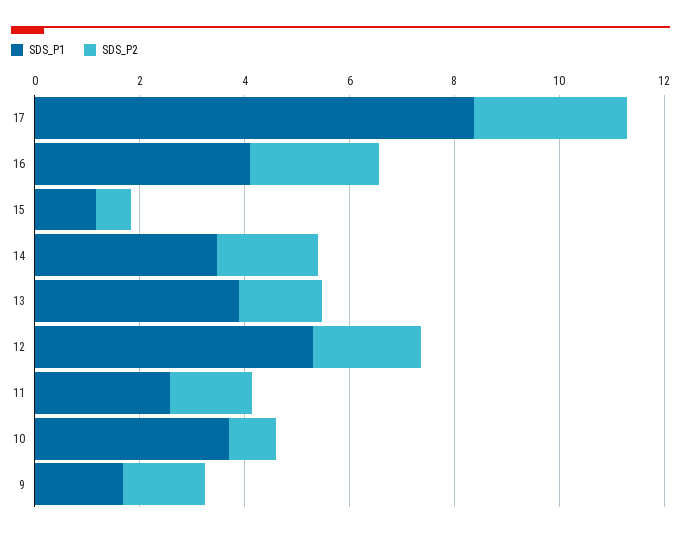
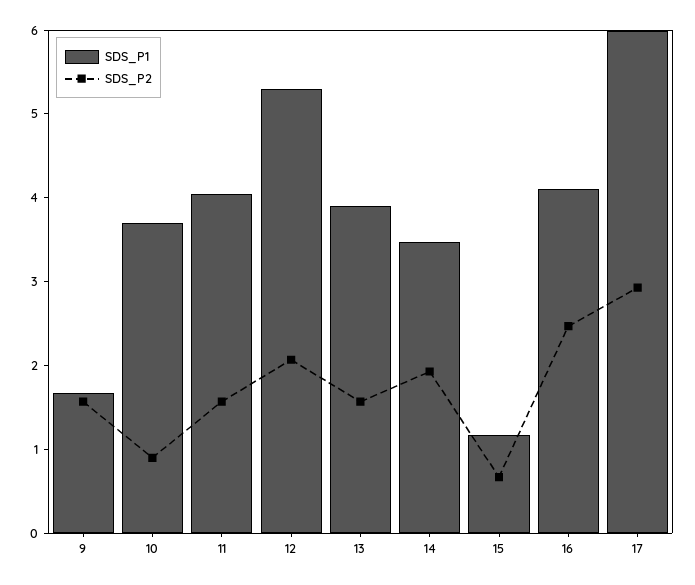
SDS_P1, 17: 8.5 -> 6
SDS_P1, 11: 2.5 -> 4

